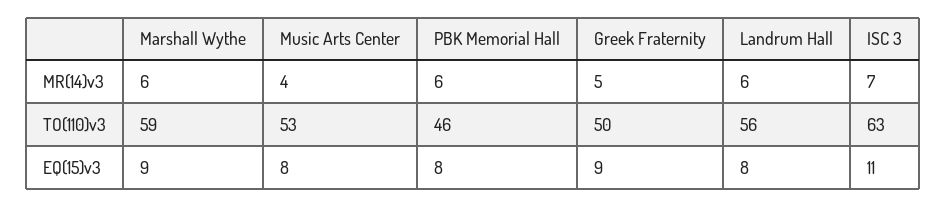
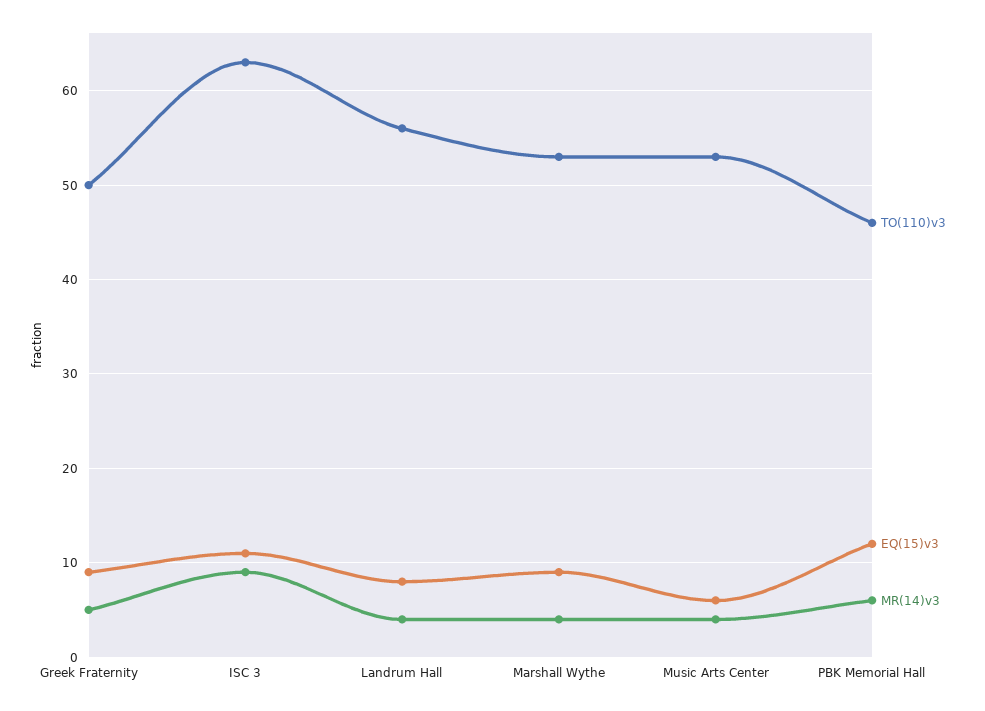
MR(14)v3, Marshall Wythe: 6 -> 4
MR(14)v3, Landrum Hall: 6 -> 4
MR(14)v3, ISC 3: 7 -> 9
TO(110)v3, Marshall Wythe: 59 -> 53
EQ(15)v3, Music Arts Center: 8 -> 6
EQ(15)v3, PBK Memorial Hall: 8 -> 12

